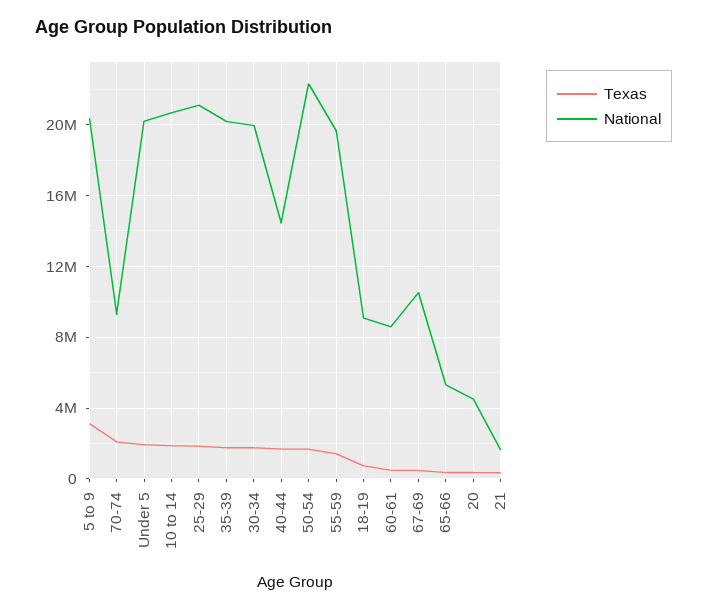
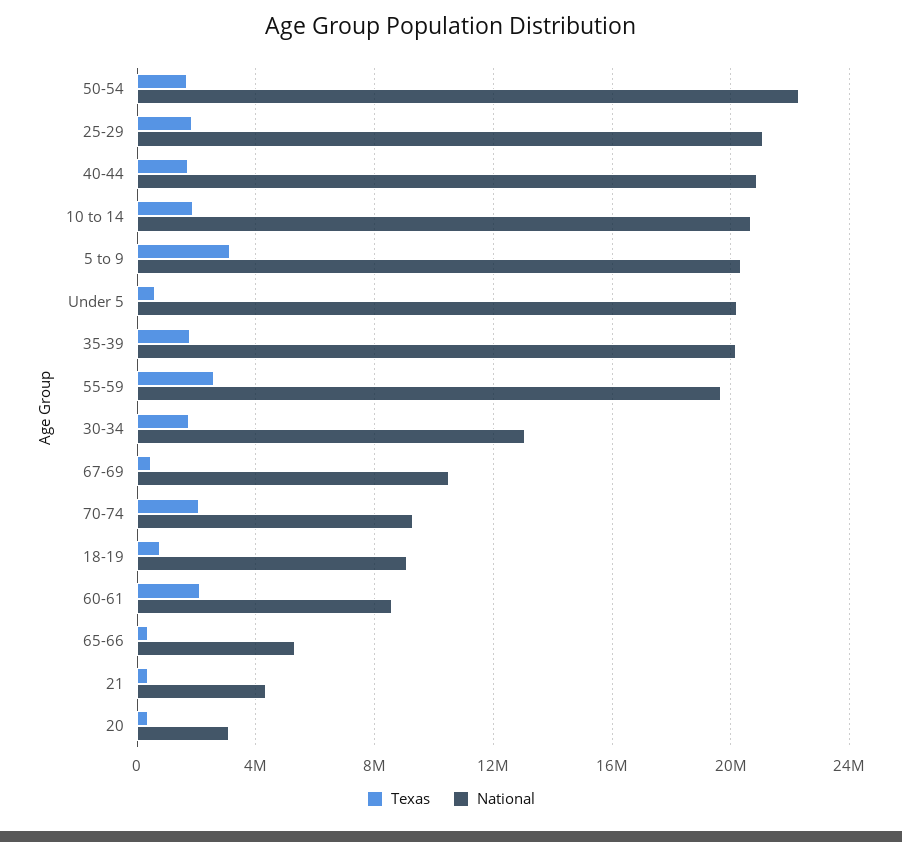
Texas, Under 5: 2000000 -> 500000
National, 30-34: 20000000 -> 13000000
National, 40-44: 14500000 -> 21000000
Texas, 55-59: 1500000 -> 2500000
Texas, 60-61: 500000 -> 2000000
National, 20: 4500000 -> 3000000
National, 21: 1500000 -> 4500000

